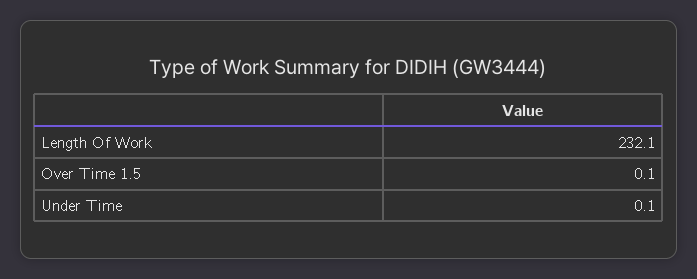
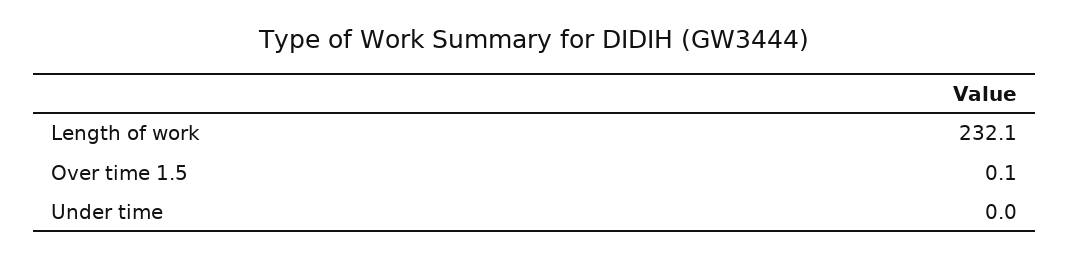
Under Time: 0.1 -> 0

